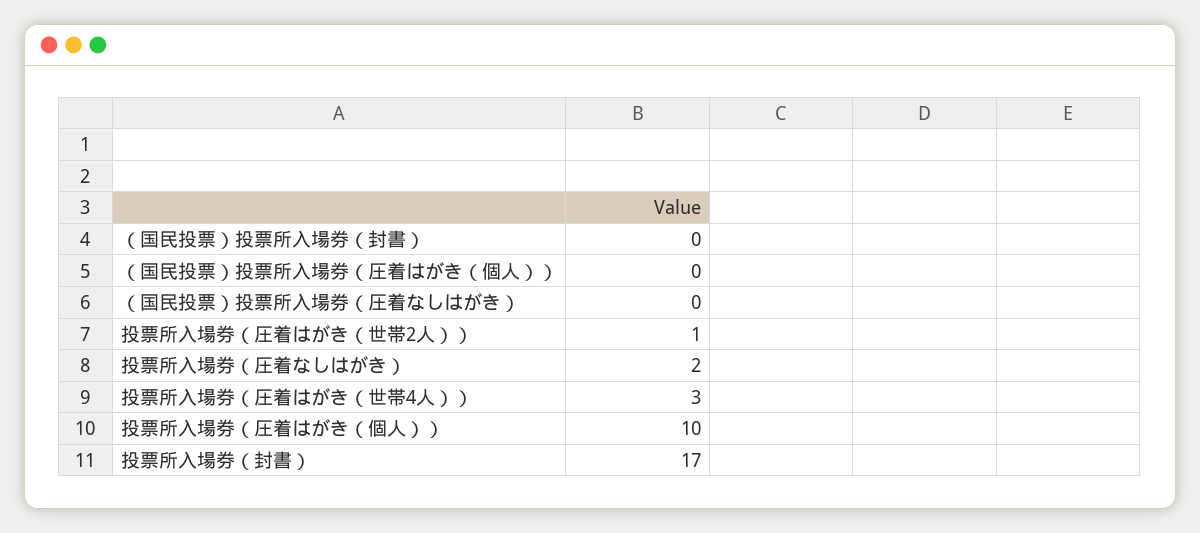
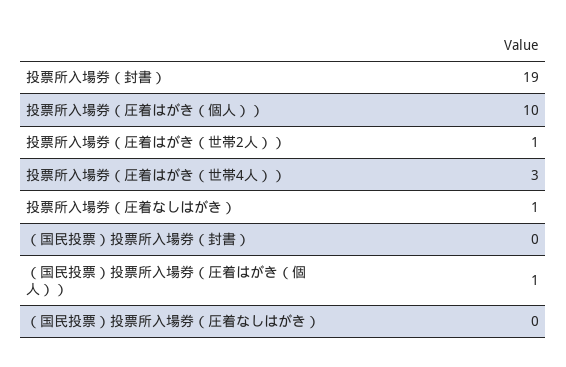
（国民投票）投票所入場券（圧着はがき（個人））: 0 -> 1
投票所入場券（圧着なしはがき）: 2 -> 1
投票所入場券（封書）: 17 -> 19

